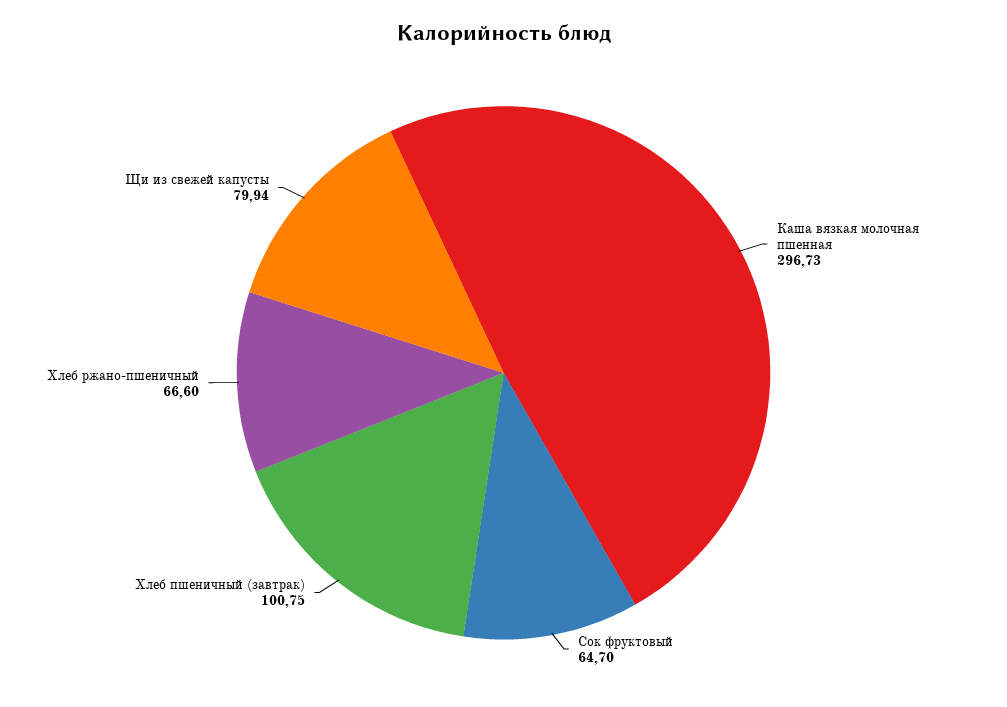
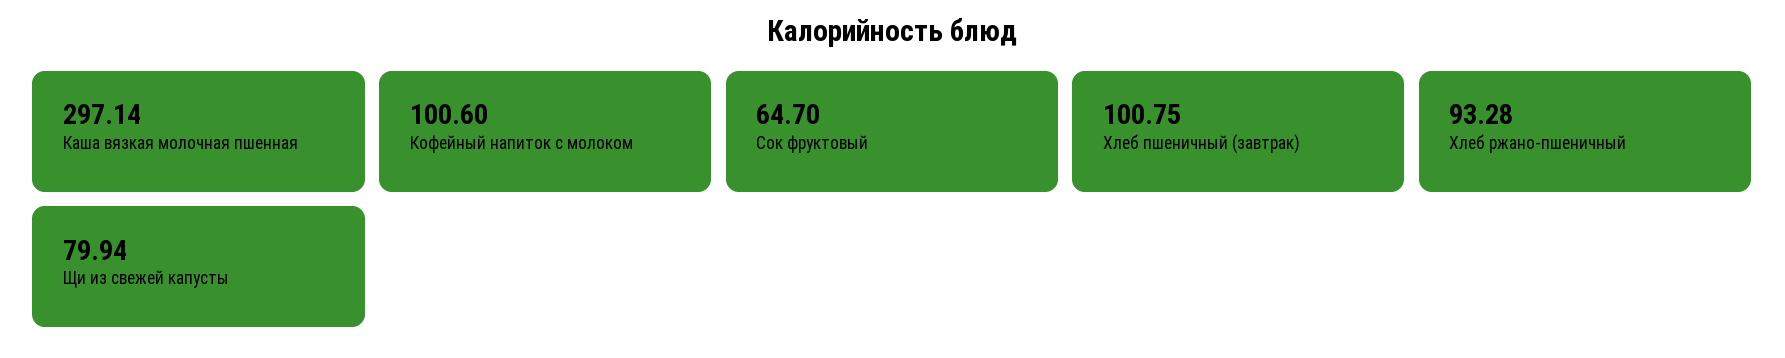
Каша вязкая молочная пшенная: 296.73 -> 297.14
Хлеб ржано-пшеничный: 66.6 -> 93.28
Кофейный напиток с молоком: none -> 100.6

